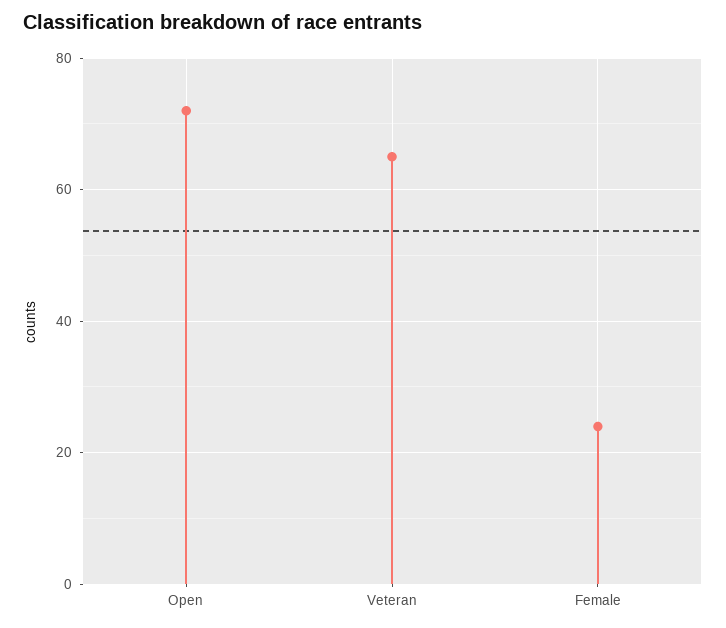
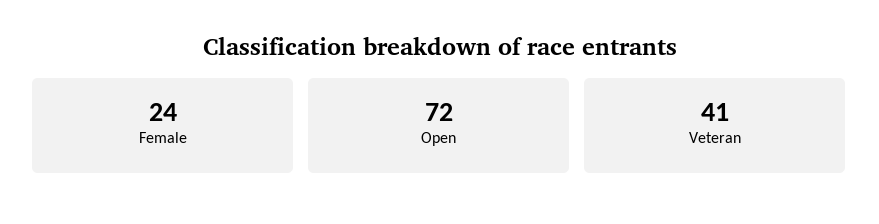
Veteran: 65 -> 41

